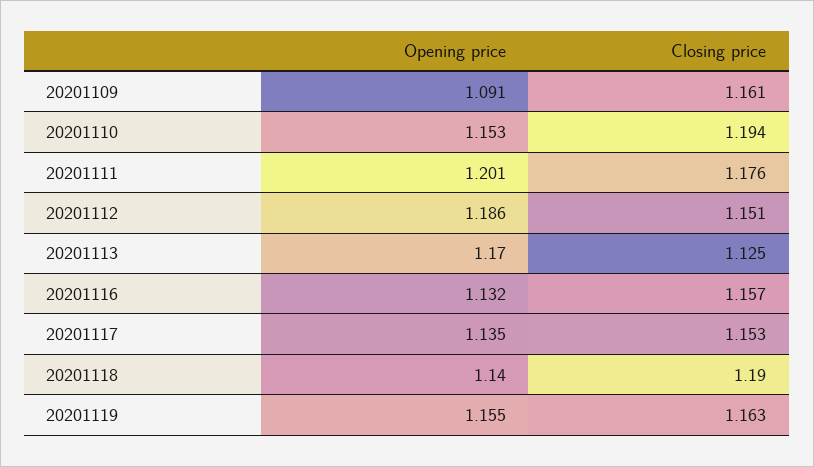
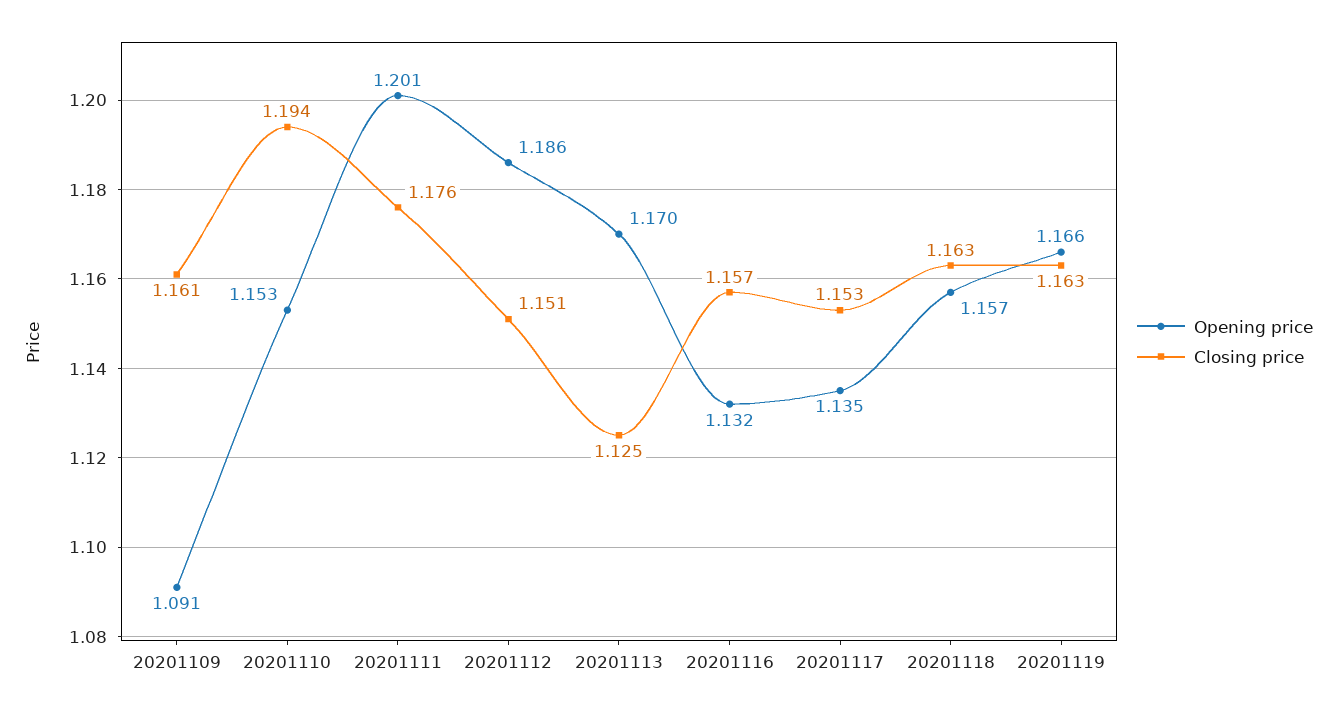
Opening price, 20201118: 1.14 -> 1.157
Closing price, 20201118: 1.19 -> 1.163
Opening price, 20201119: 1.155 -> 1.166

